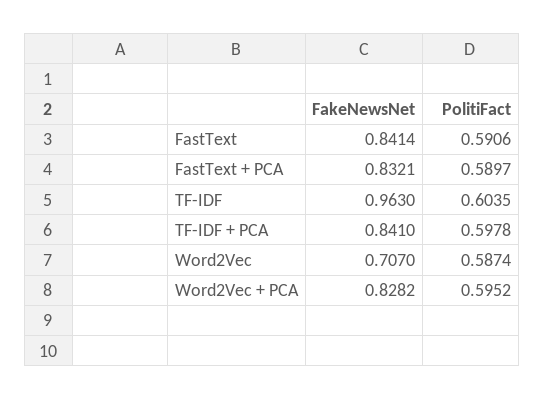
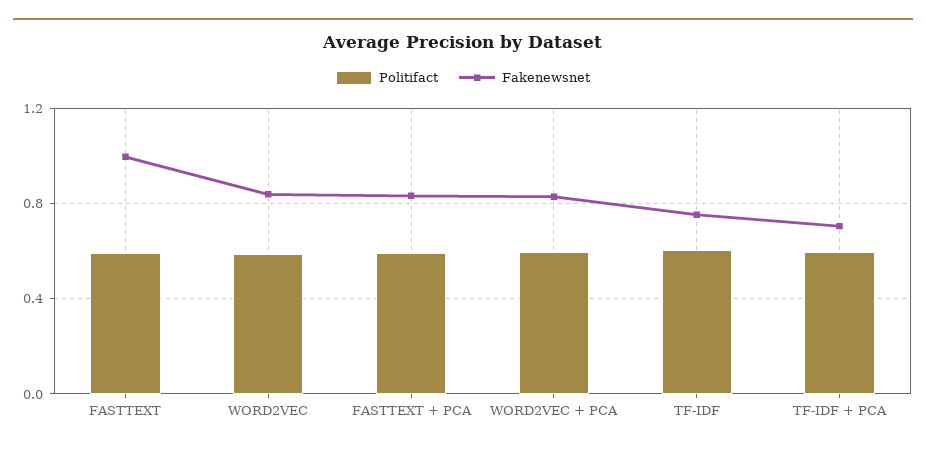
FakeNewsNet, FastText: 0.8414 -> 1
FakeNewsNet, TF-IDF: 0.963 -> 0.75
FakeNewsNet, TF-IDF + PCA: 0.841 -> 0.7
FakeNewsNet, Word2Vec: 0.707 -> 0.85

